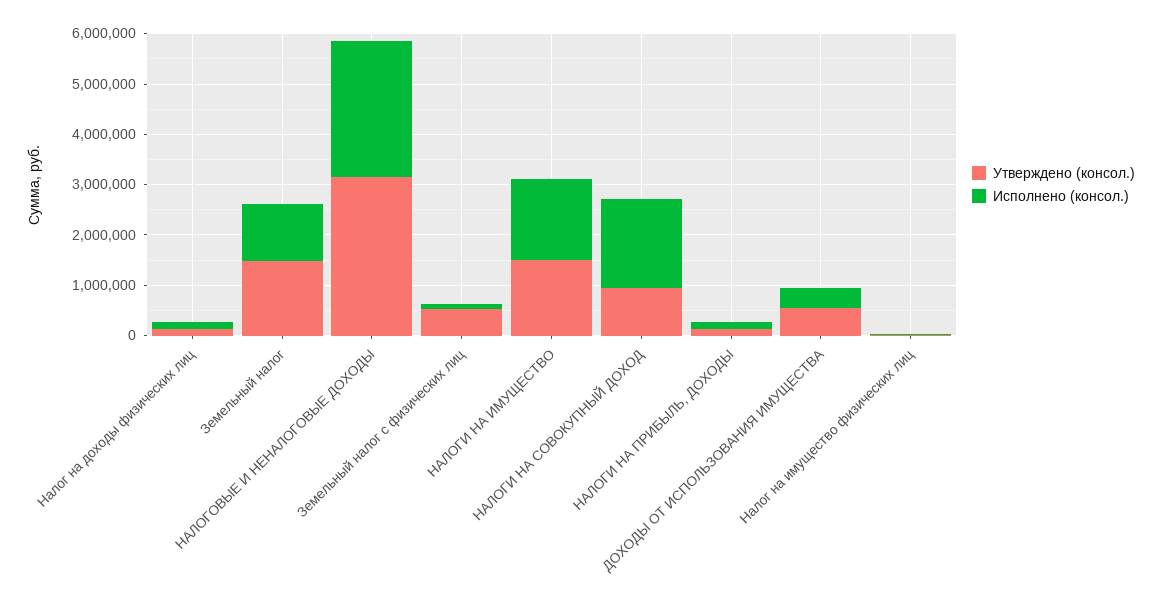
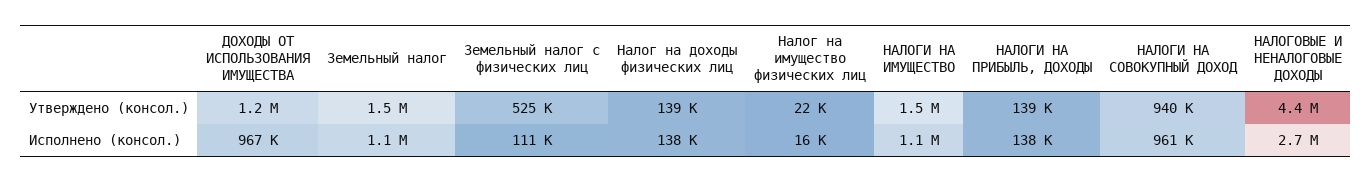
Утверждено (консол.), НАЛОГОВЫЕ И НЕНАЛОГОВЫЕ ДОХОДЫ: 3200000 -> 4400000
Исполнено (консол.), НАЛОГИ НА ИМУЩЕСТВО: 1600000 -> 1100000
Исполнено (консол.), НАЛОГИ НА СОВОКУПНЫЙ ДОХОД: 1800000 -> 961000
Утверждено (консол.), ДОХОДЫ ОТ ИСПОЛЬЗОВАНИЯ ИМУЩЕСТВА: 600000 -> 1200000
Исполнено (консол.), ДОХОДЫ ОТ ИСПОЛЬЗОВАНИЯ ИМУЩЕСТВА: 400000 -> 967000

